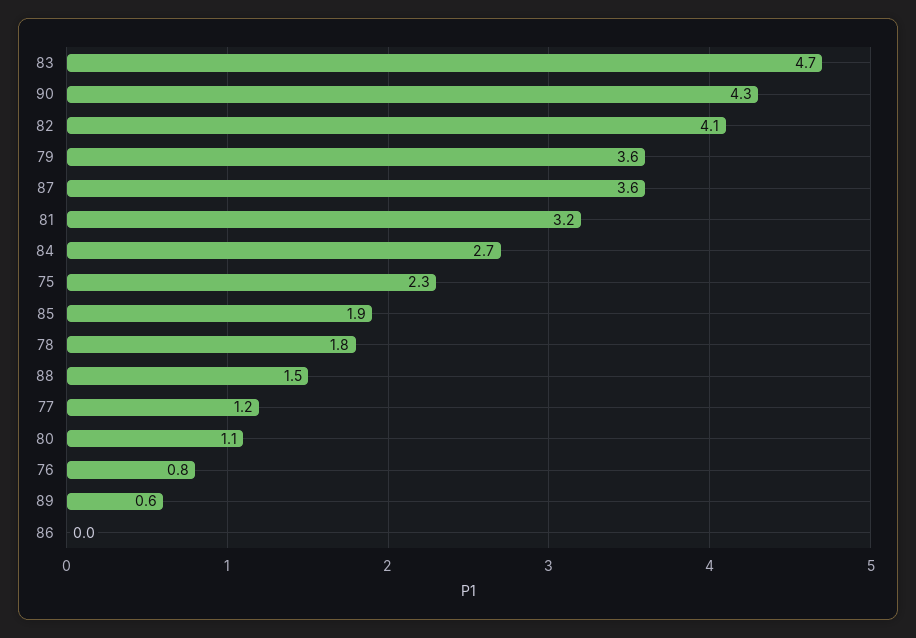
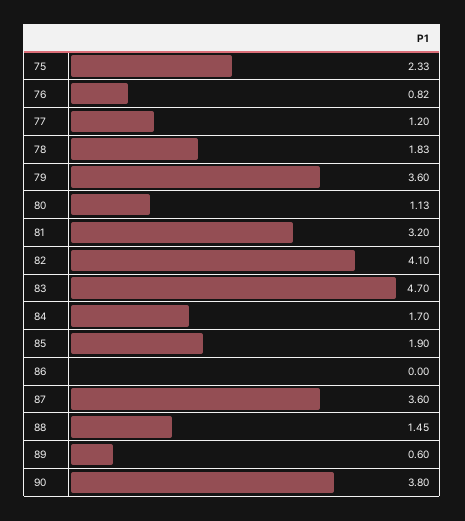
90: 4.3 -> 3.8
84: 2.7 -> 1.7

